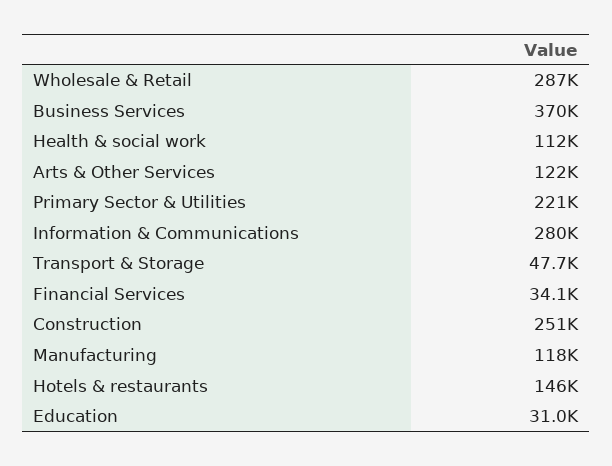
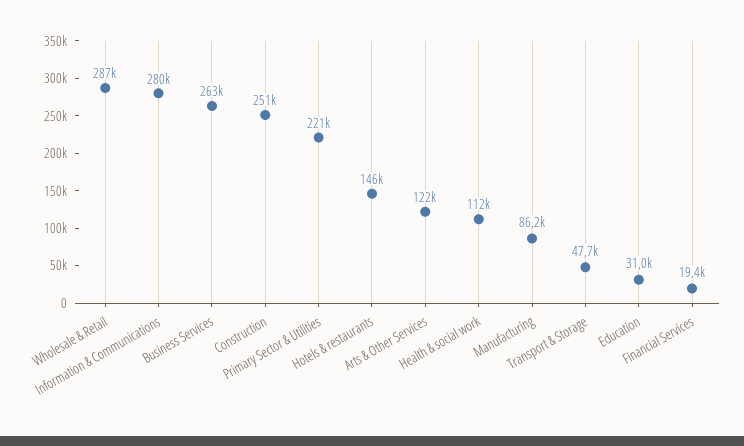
Business Services: 370000 -> 263000
Financial Services: 34100 -> 19400
Manufacturing: 118000 -> 86200

